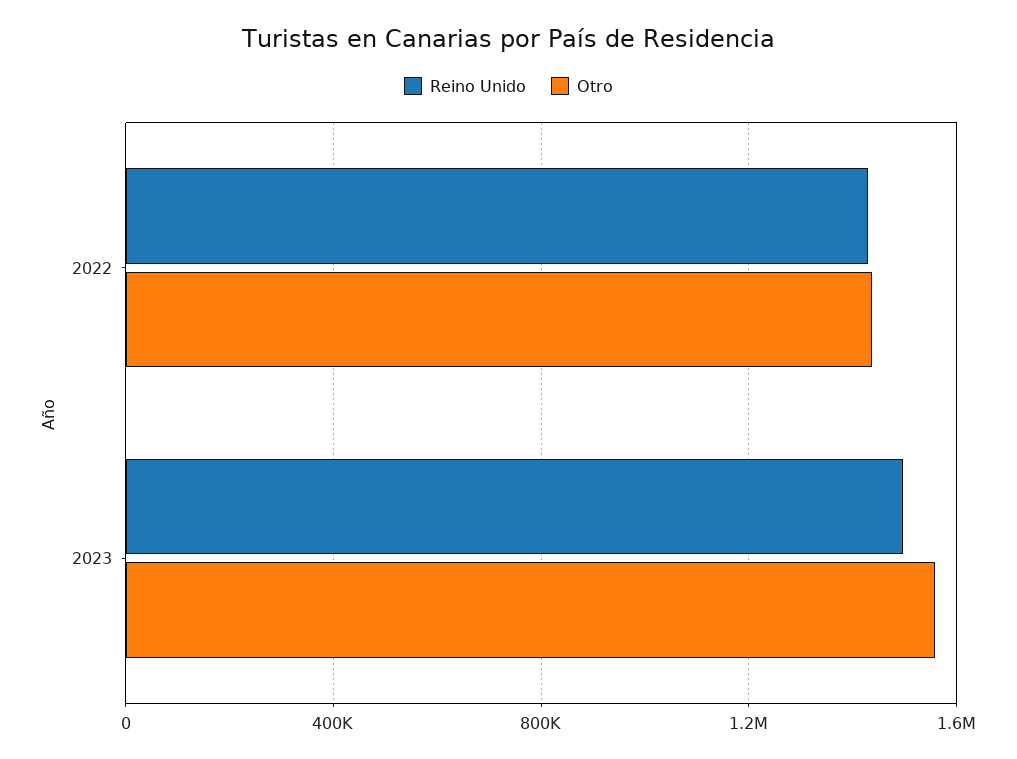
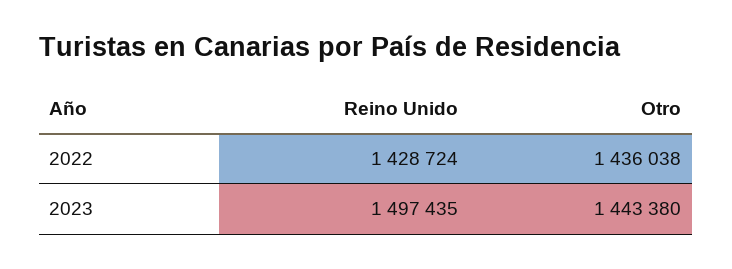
Otro, 2023: 1550000 -> 1443380

